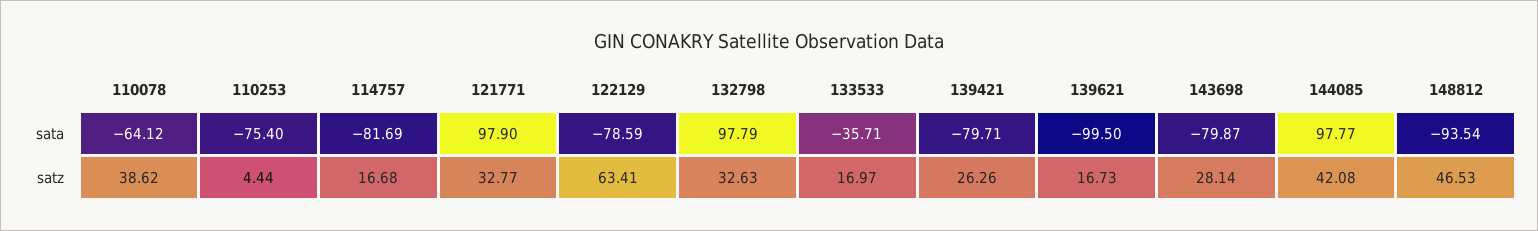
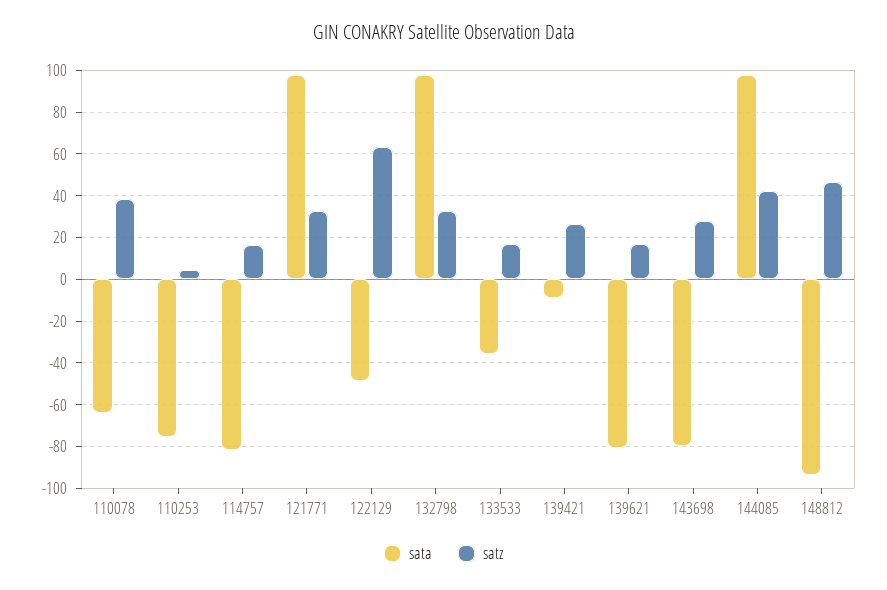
sata, 122129: -78.59 -> -50
sata, 139421: -79.71 -> -10
sata, 139621: -99.5 -> -80

